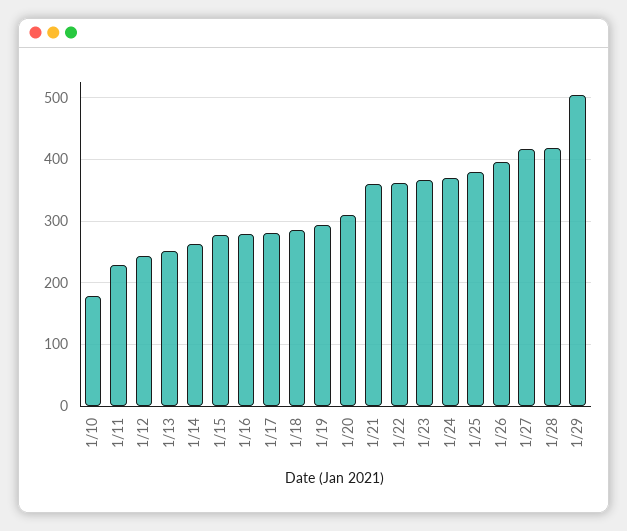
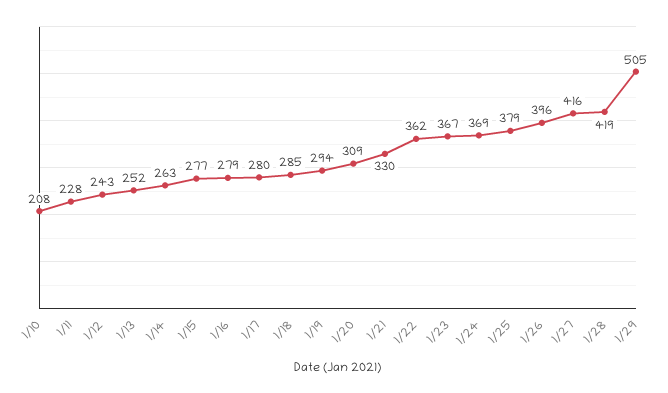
1/10: 180 -> 208
1/21: 360 -> 330

